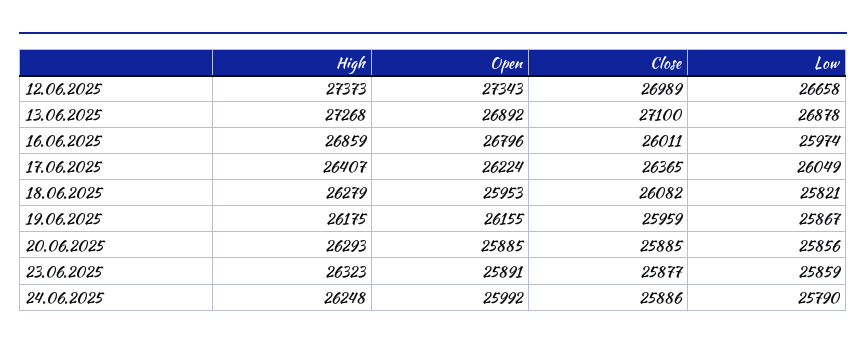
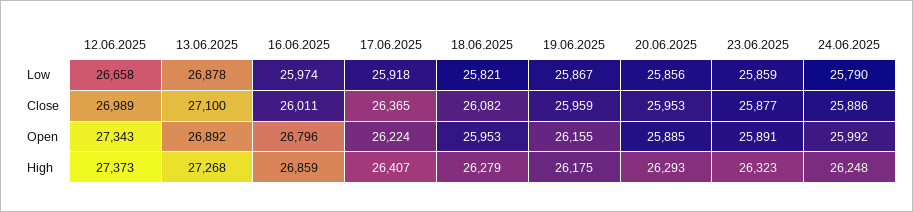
Low, 17.06.2025: 26049 -> 25918
Close, 20.06.2025: 25885 -> 25953

